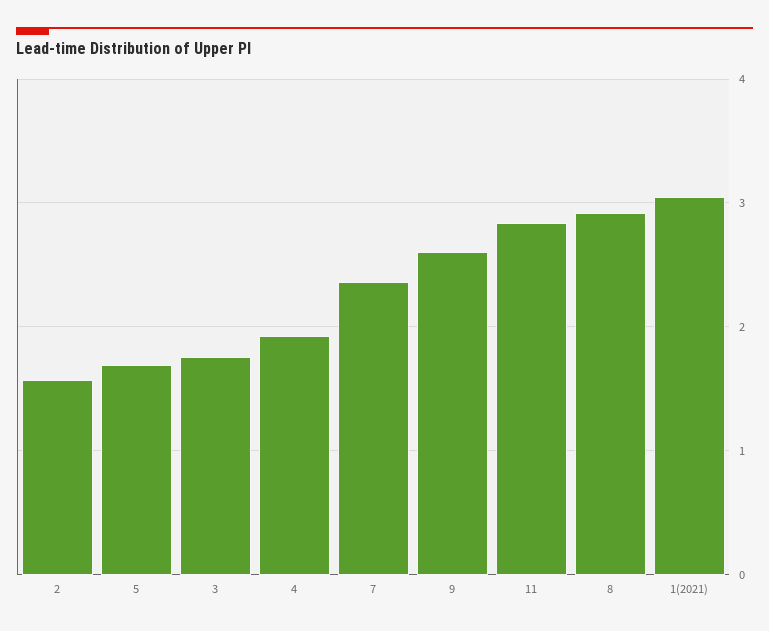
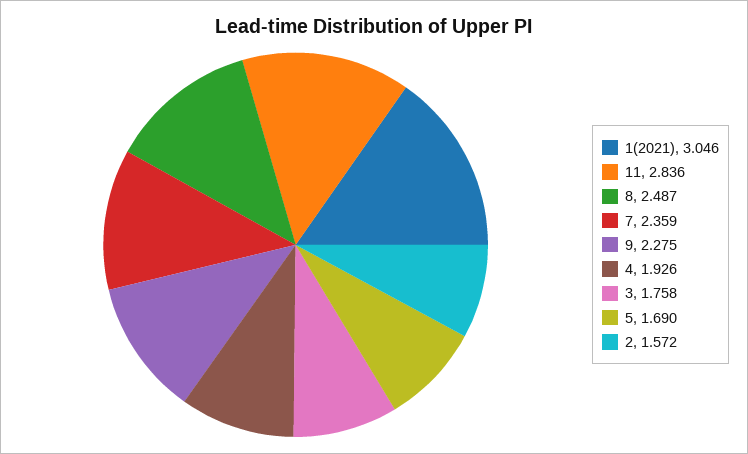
9: 2.6 -> 2.275
8: 2.9 -> 2.487

